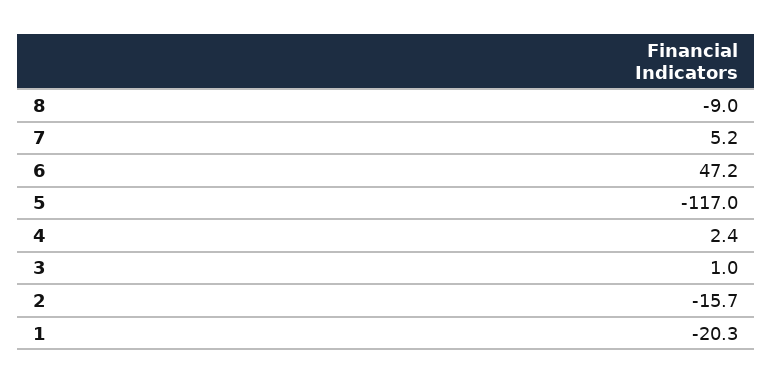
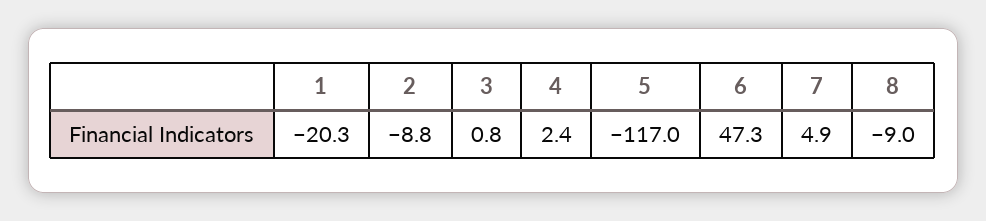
7: 5.2 -> 4.9
6: 47.2 -> 47.3
3: 1 -> 0.8
2: -15.7 -> -8.8

